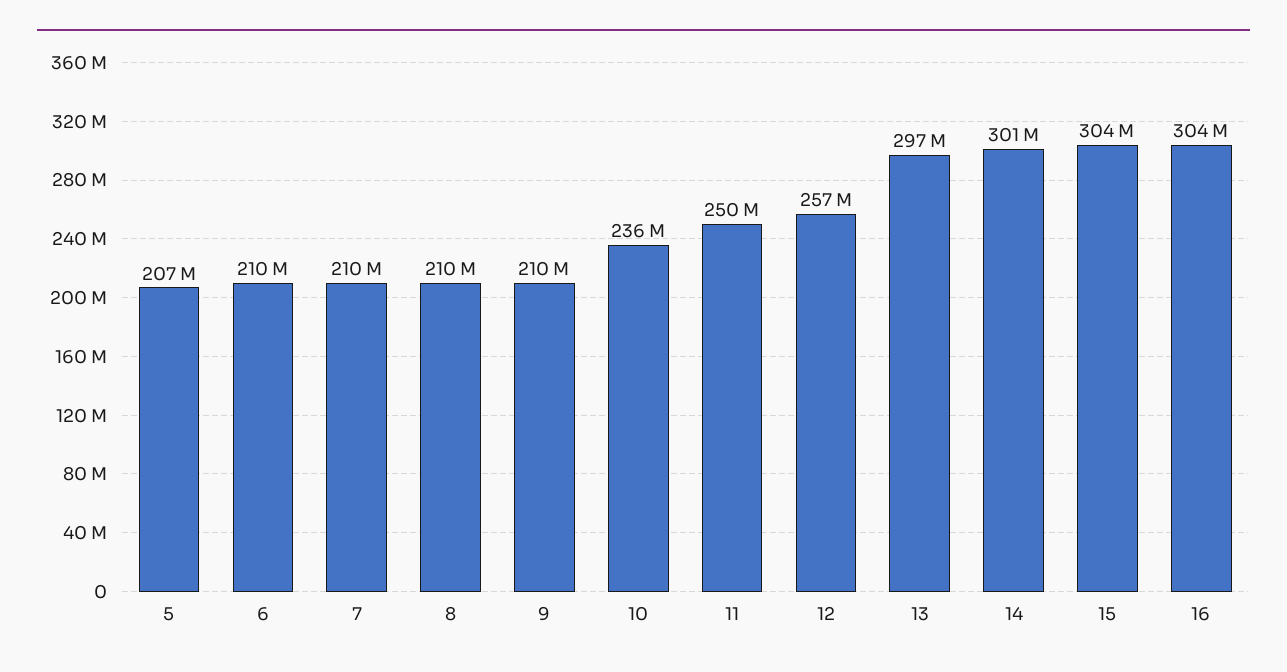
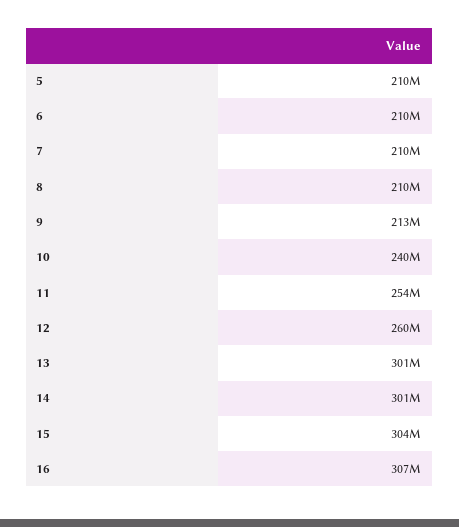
5: 207000000 -> 210000000
9: 210000000 -> 213000000
10: 236000000 -> 240000000
11: 250000000 -> 254000000
12: 257000000 -> 260000000
13: 297000000 -> 301000000
16: 304000000 -> 307000000

